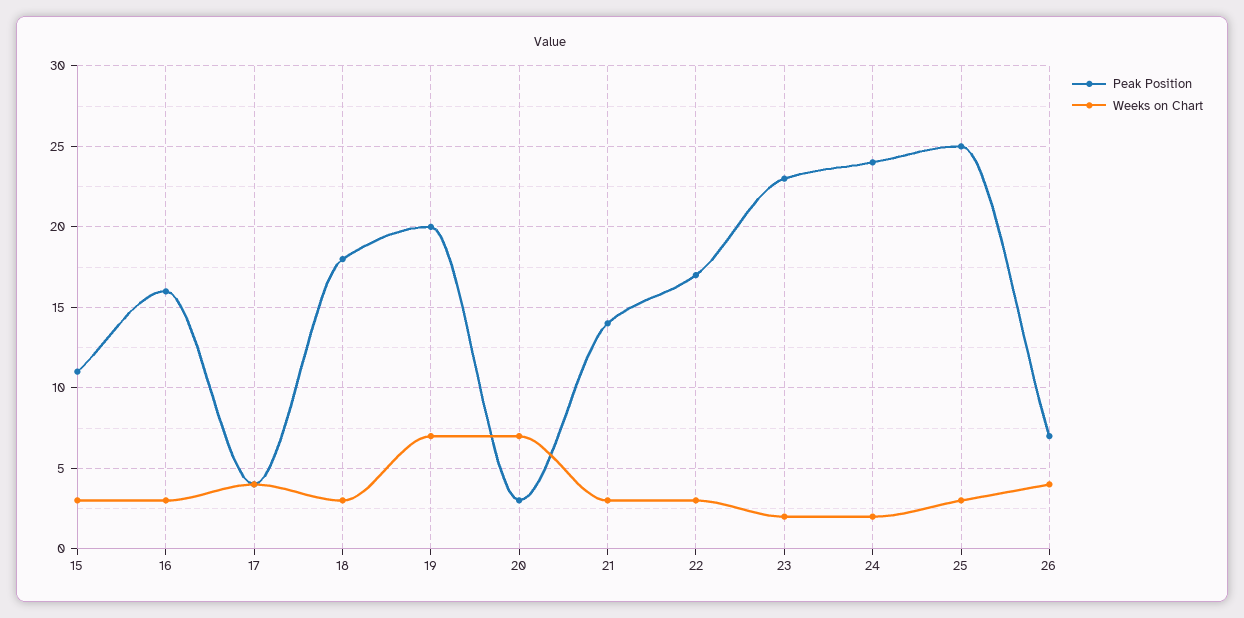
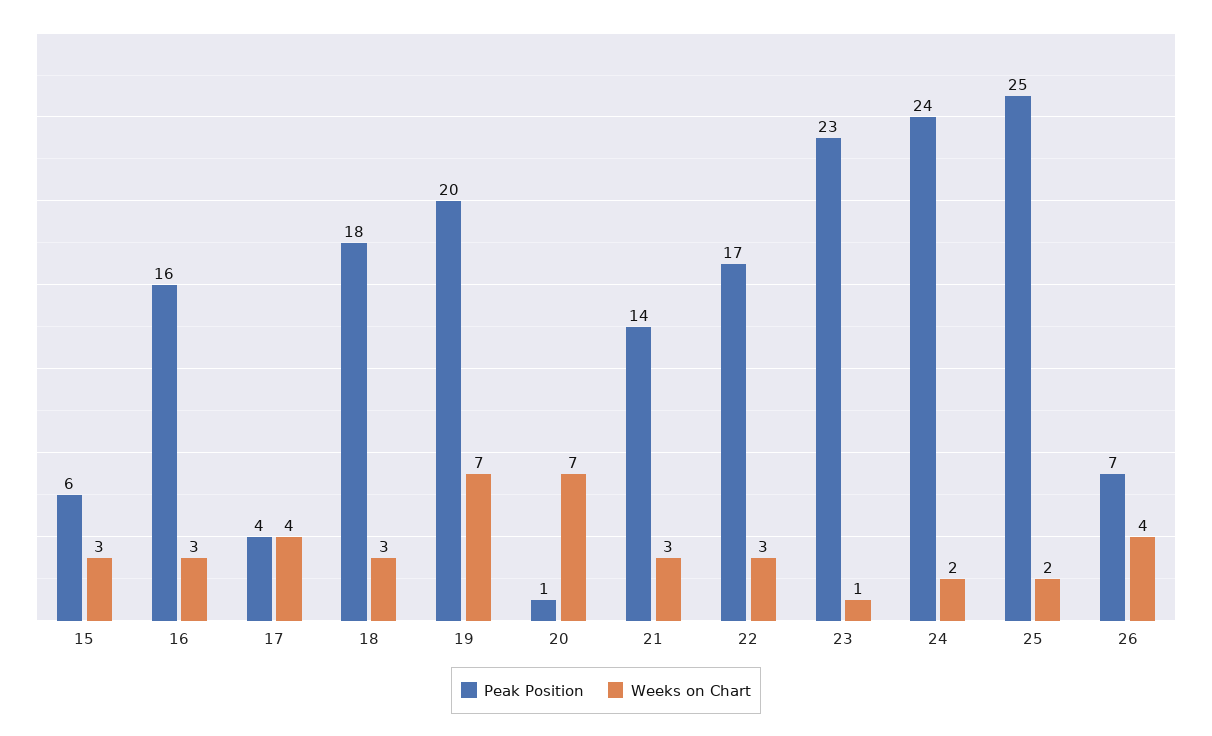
Peak Position, 15: 11 -> 6
Peak Position, 20: 3 -> 1
Weeks on Chart, 23: 2 -> 1
Weeks on Chart, 25: 3 -> 2

